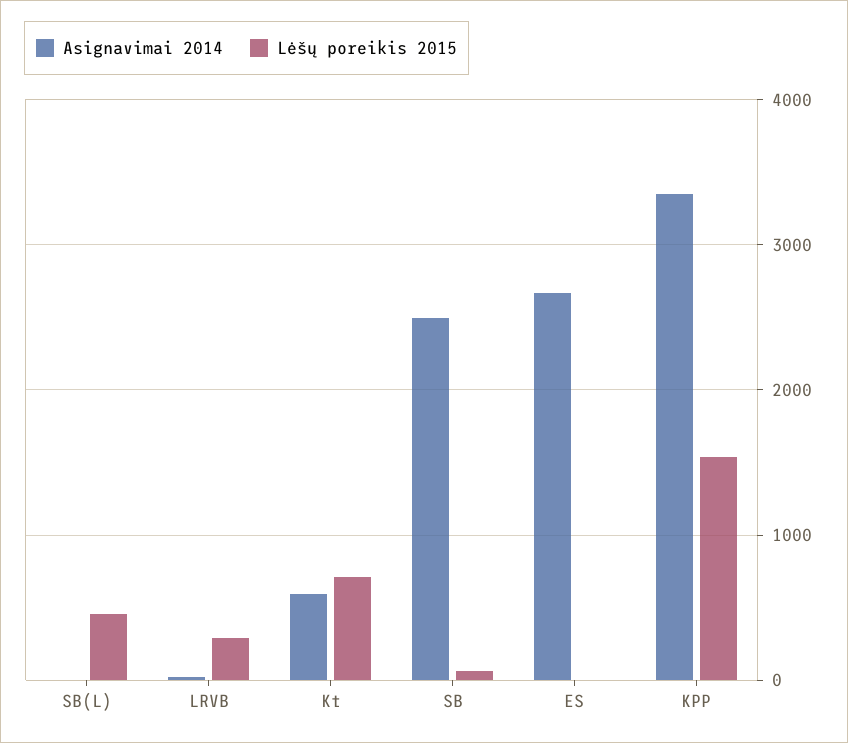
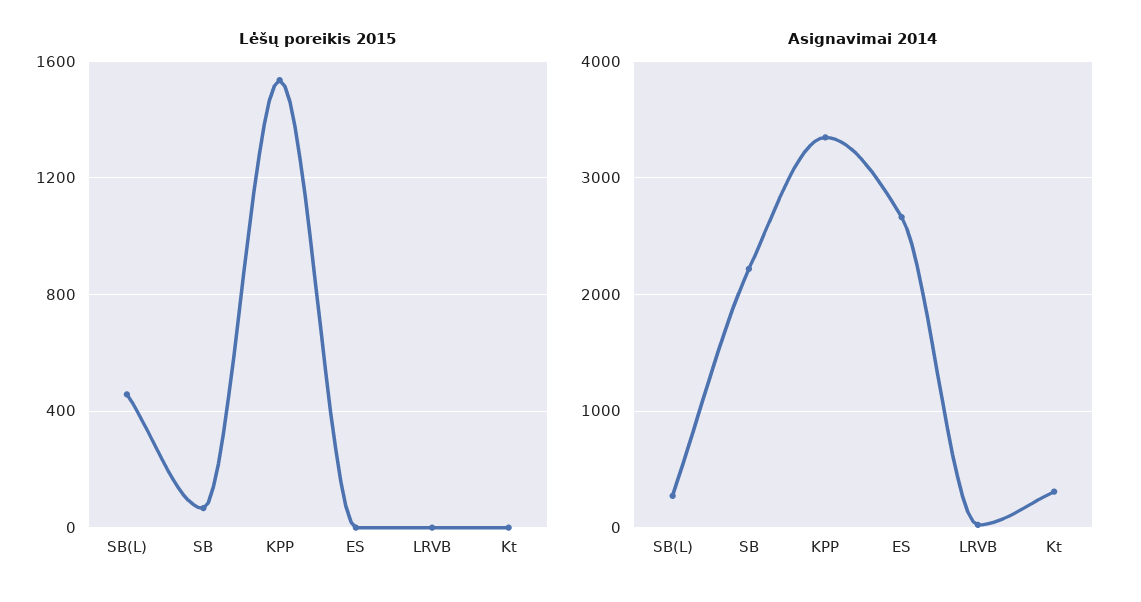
Asignavimai 2014, SB(L): 0 -> 300
Lėšų poreikis 2015, LRVB: 300 -> 0
Asignavimai 2014, Kt: 600 -> 300
Lėšų poreikis 2015, Kt: 700 -> 0
Asignavimai 2014, SB: 2500 -> 2200

